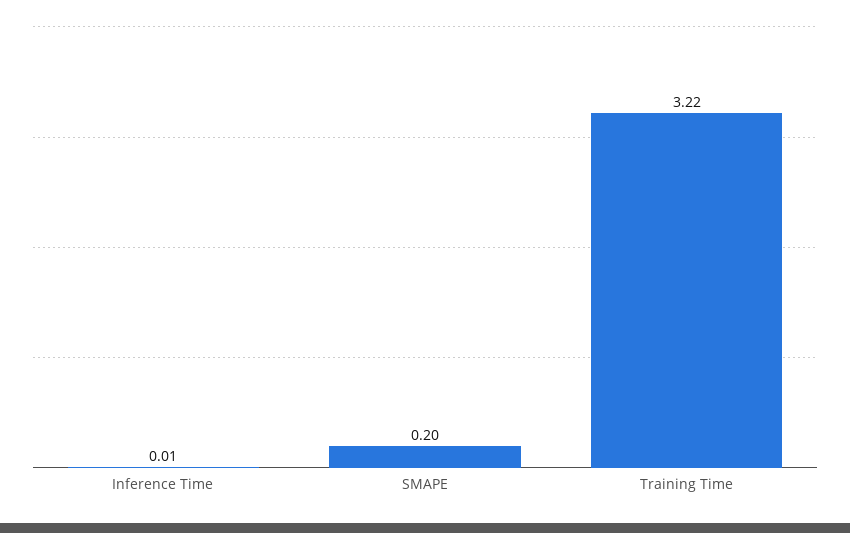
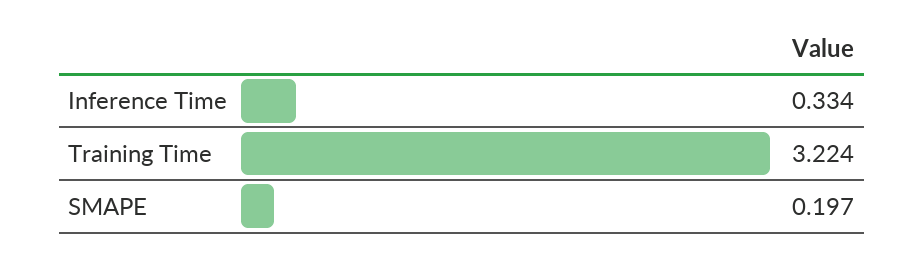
Inference Time: 0.01 -> 0.334

